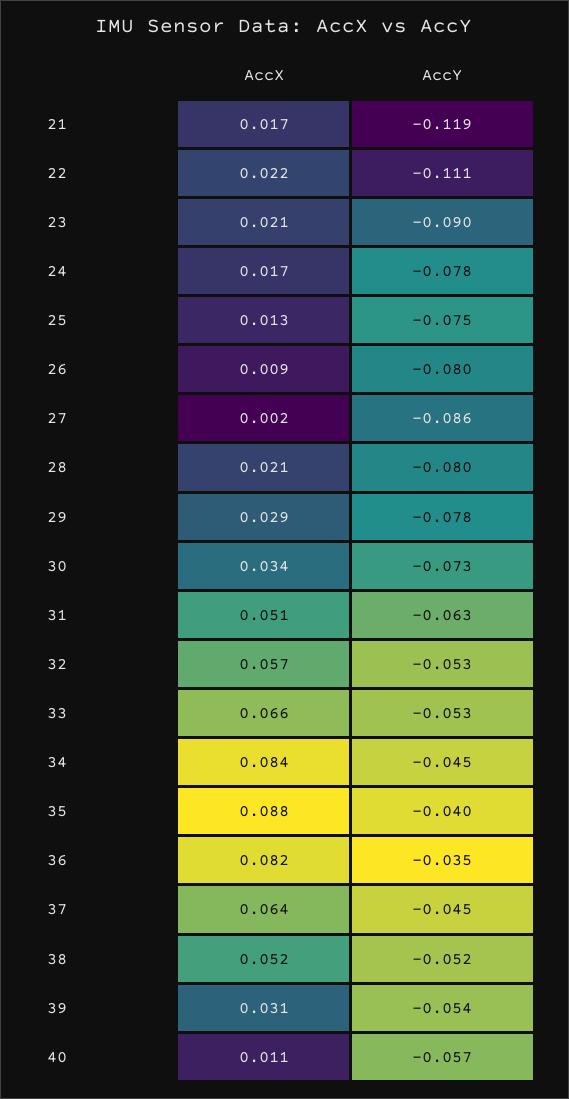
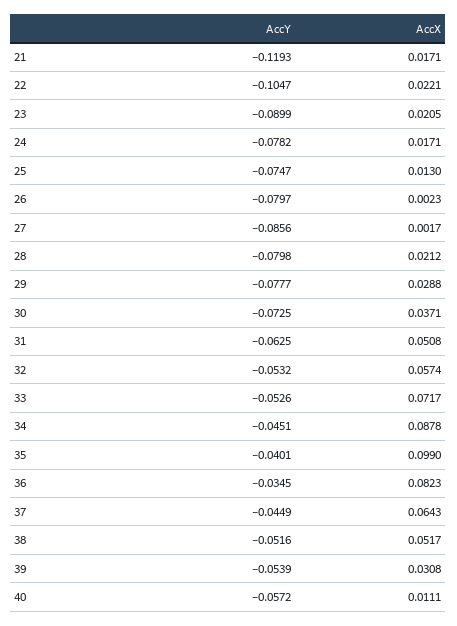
AccY, 22: -0.111 -> -0.1047
AccX, 26: 0.009 -> 0.0023
AccX, 30: 0.034 -> 0.0371
AccX, 33: 0.066 -> 0.0717
AccX, 34: 0.084 -> 0.0878
AccX, 35: 0.088 -> 0.099

